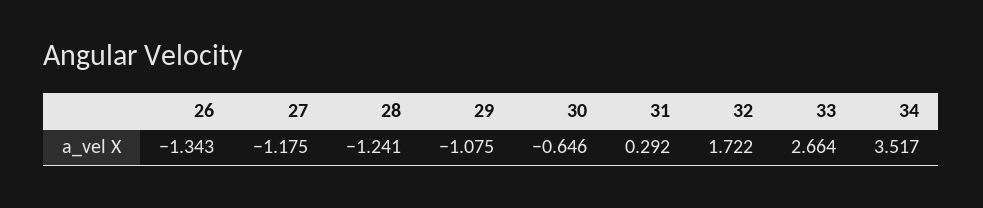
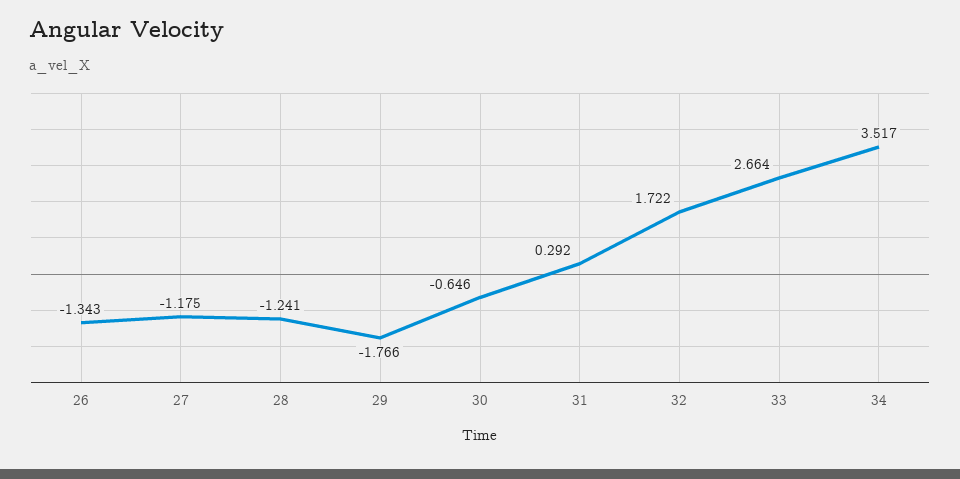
29: -1.075 -> -1.766

